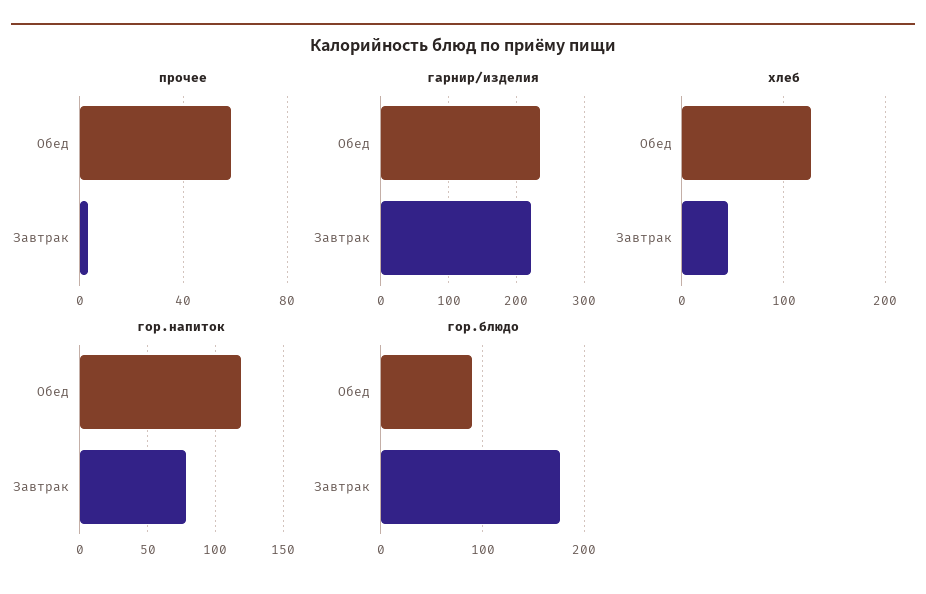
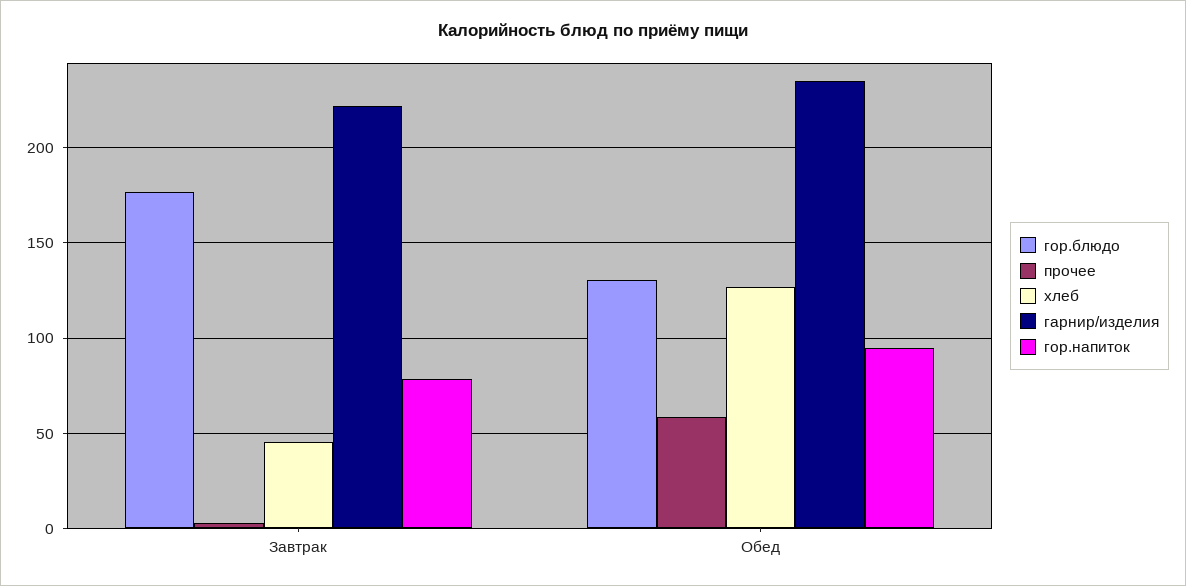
гор.напиток, Обед: 120 -> 95
гор.блюдо, Обед: 90 -> 130

